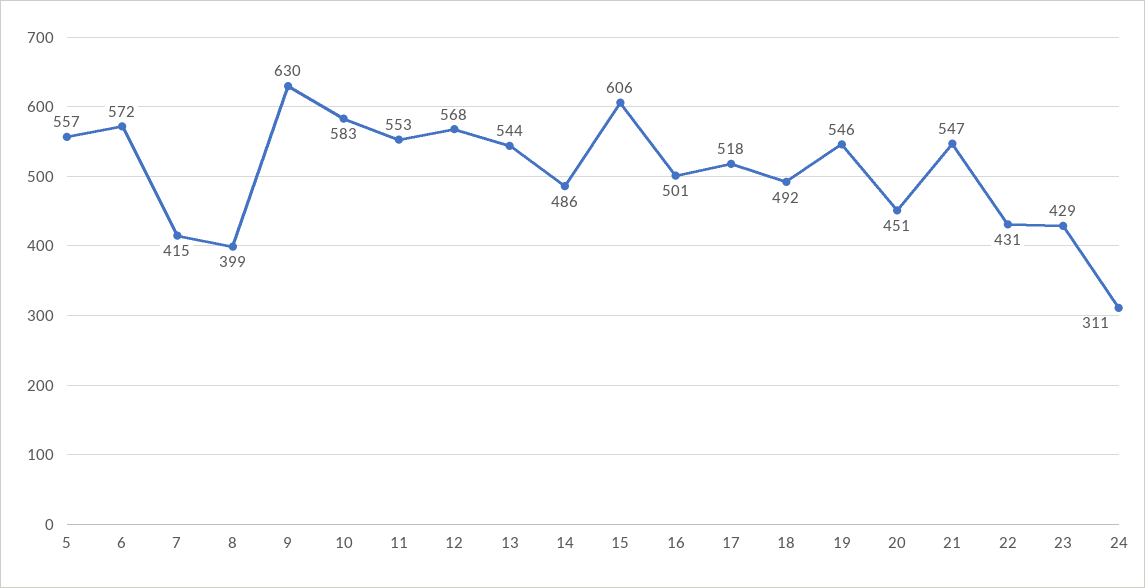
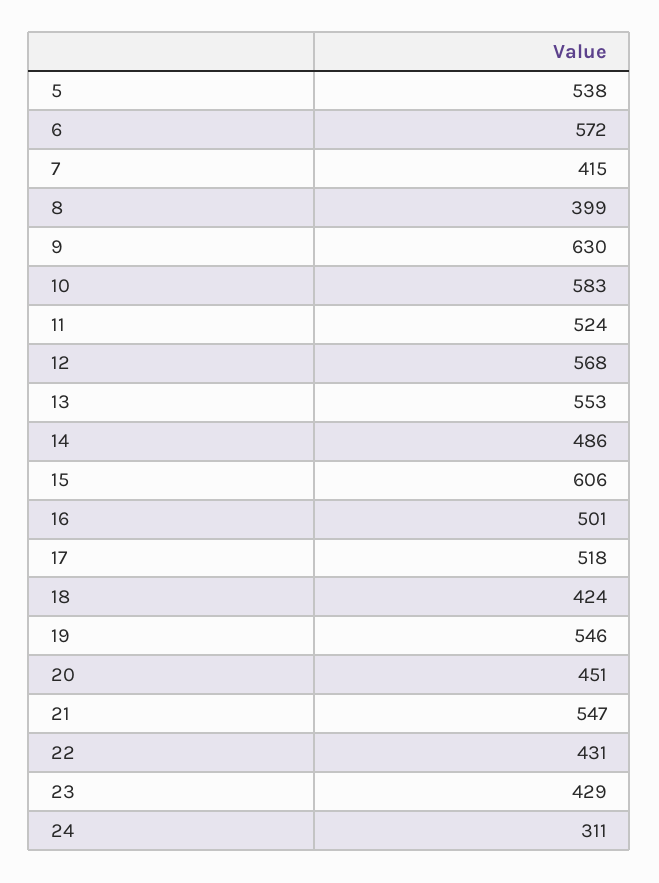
5: 557 -> 538
11: 553 -> 524
13: 544 -> 553
18: 492 -> 424

